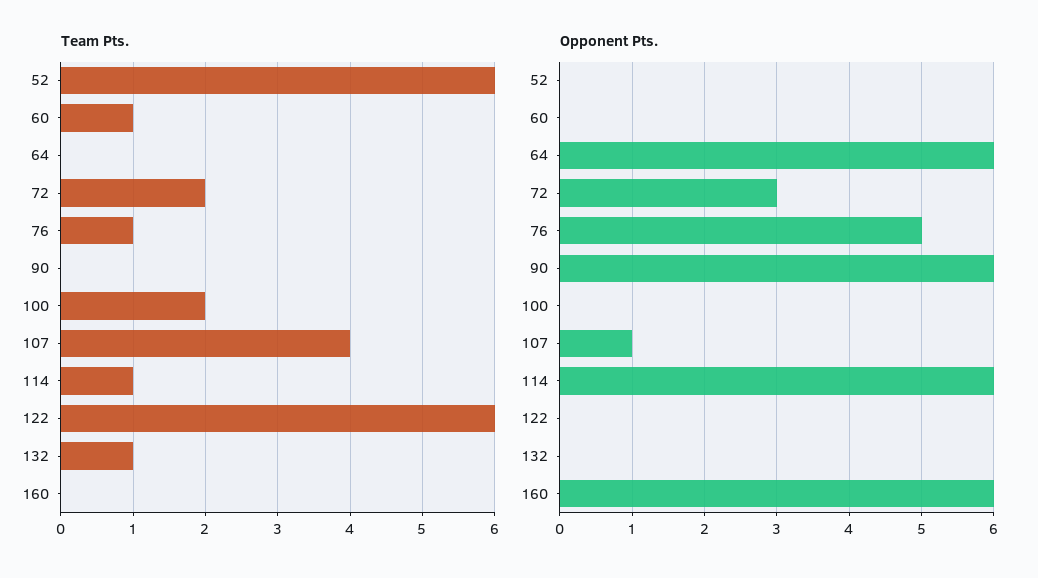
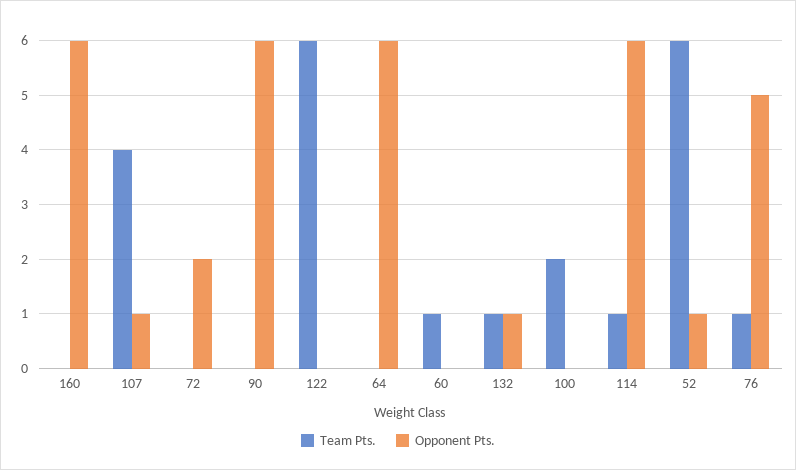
Team Pts., 72: 2 -> 0
Opponent Pts., 52: 0 -> 1
Opponent Pts., 72: 3 -> 2
Opponent Pts., 132: 0 -> 1

